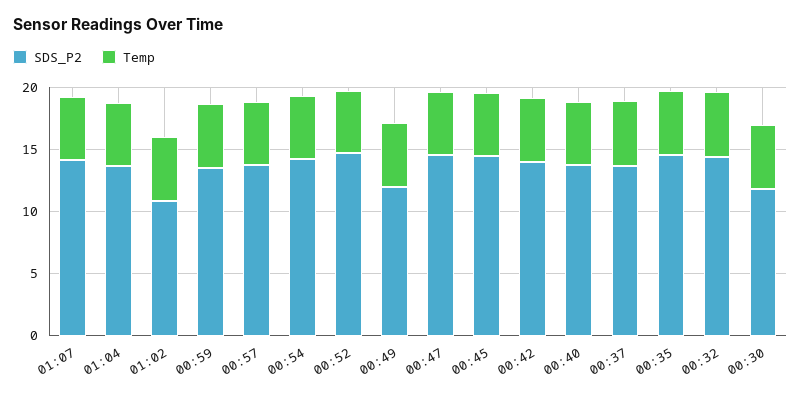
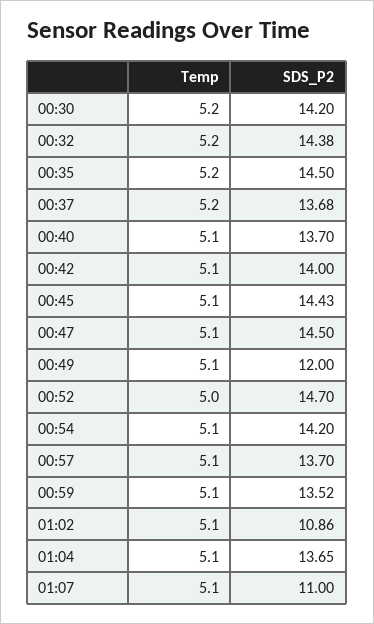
SDS_P2, 01:07: 14 -> 11
SDS_P2, 00:30: 12 -> 14.2

